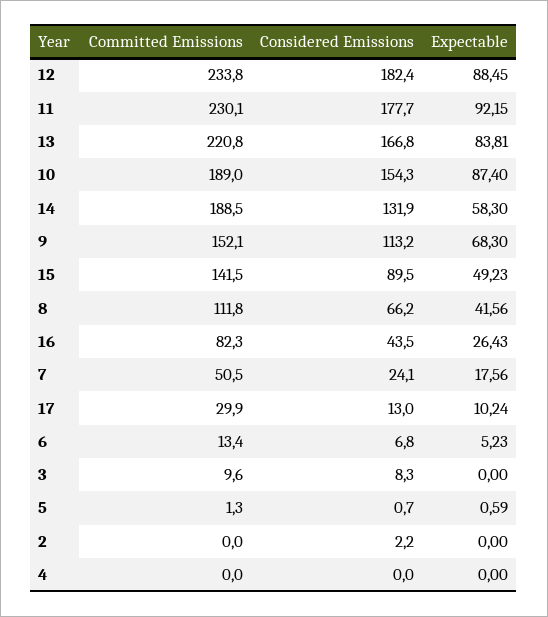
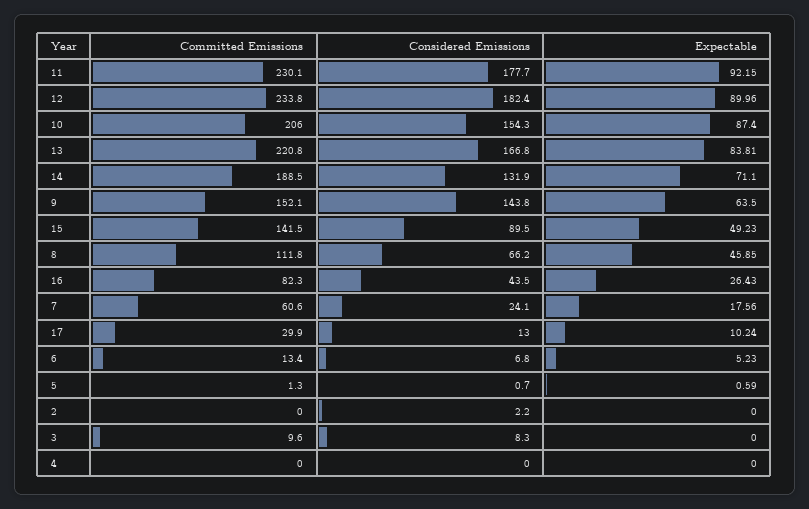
Expectable, 12: 88.45 -> 89.96
Committed Emissions, 10: 189 -> 206
Expectable, 14: 58.3 -> 71.1
Considered Emissions, 9: 113.2 -> 143.8
Expectable, 9: 68.3 -> 63.5
Expectable, 8: 41.56 -> 45.85
Committed Emissions, 7: 50.5 -> 60.6

